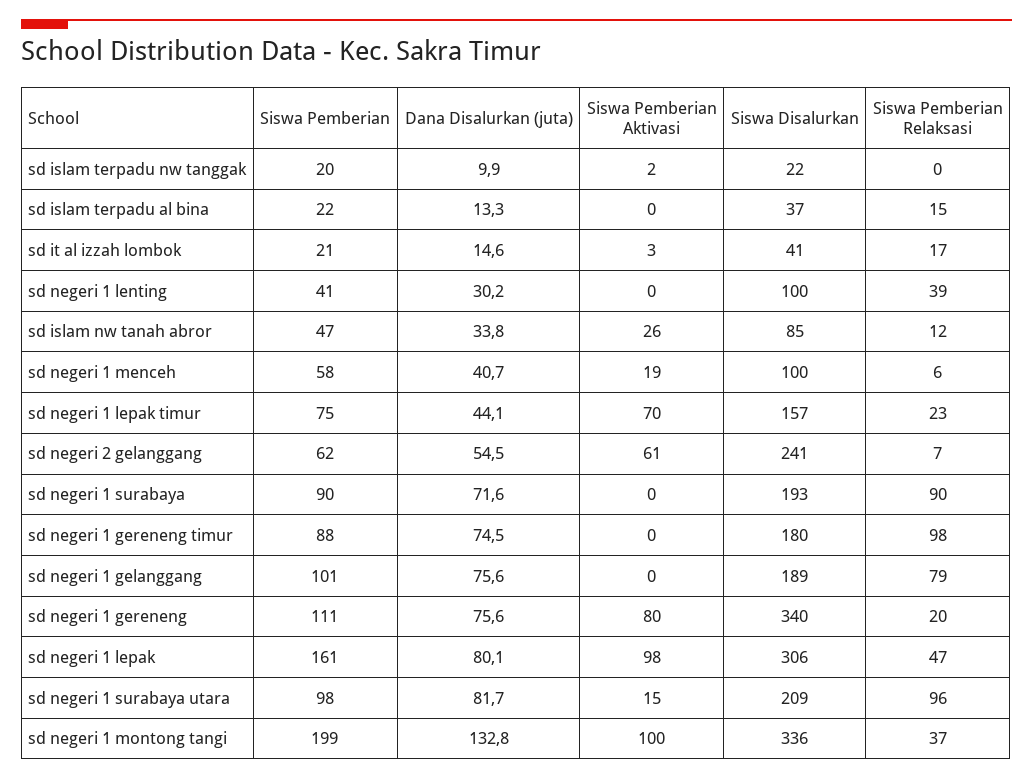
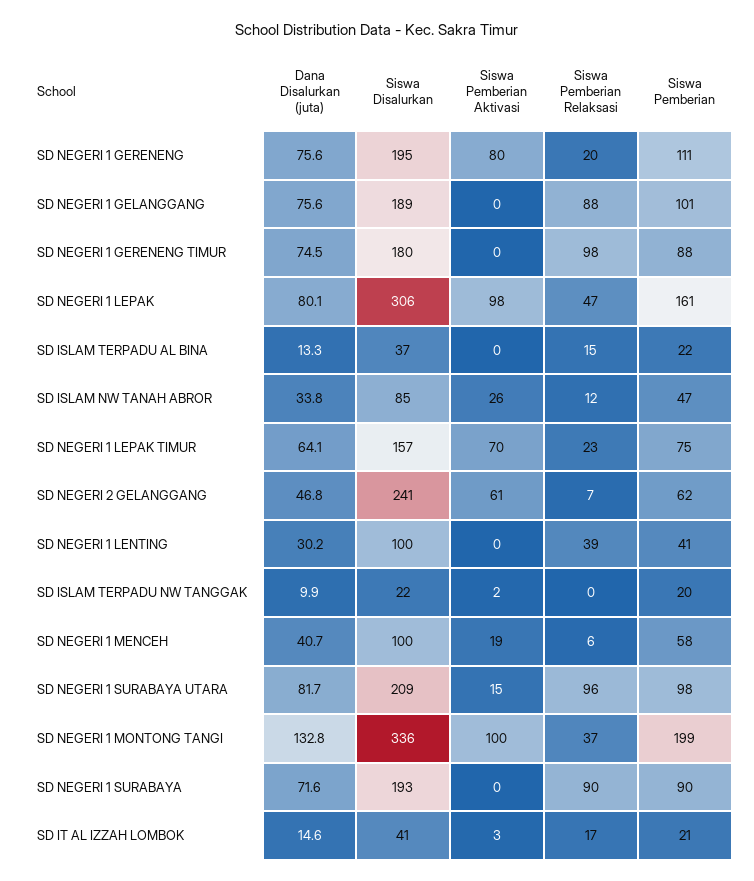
Dana Disalurkan (juta), sd negeri 1 lepak timur: 44.1 -> 64.1
Dana Disalurkan (juta), sd negeri 2 gelanggang: 54.5 -> 46.8
Siswa Pemberian Relaksasi, sd negeri 1 gelanggang: 79 -> 88
Siswa Disalurkan, sd negeri 1 gereneng: 340 -> 195

